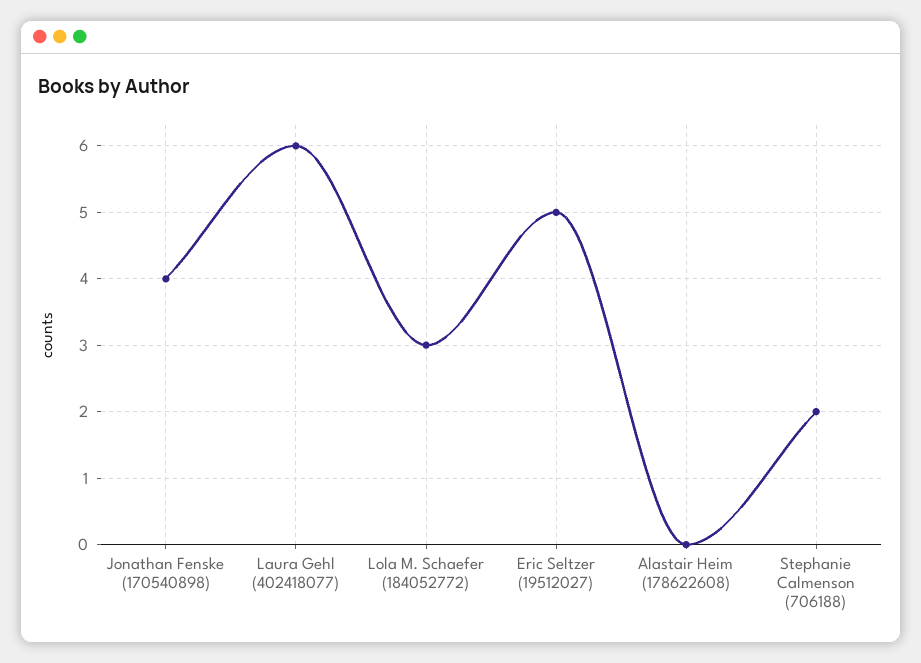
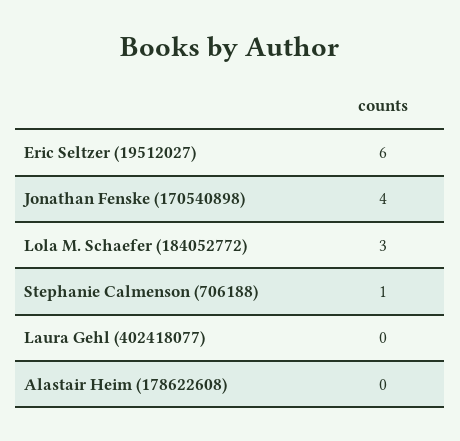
Laura Gehl (402418077): 6 -> 0
Eric Seltzer (19512027): 5 -> 6
Stephanie Calmenson (706188): 2 -> 1

